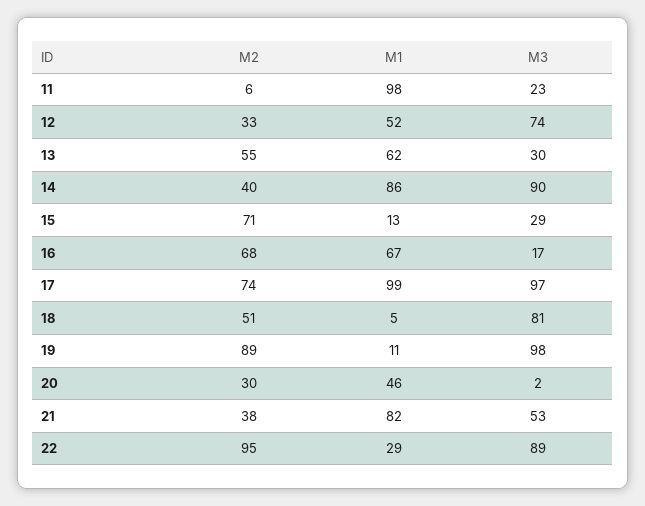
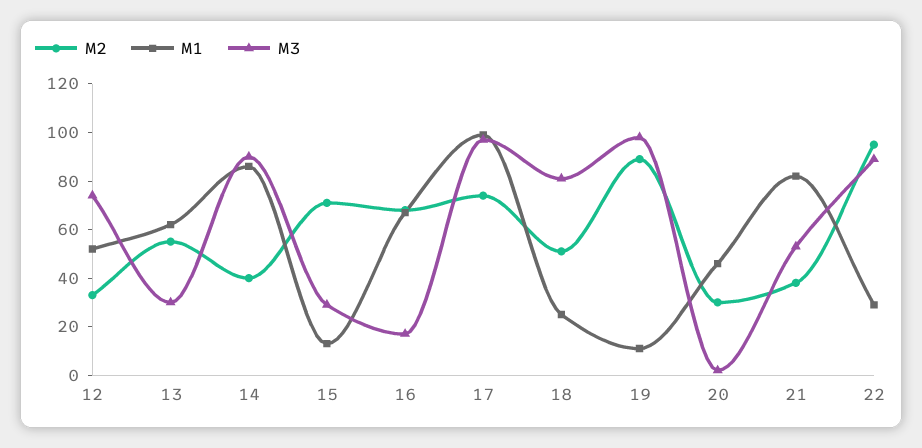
M2, 11: 6 -> none
M1, 11: 98 -> none
M3, 11: 23 -> none
M1, 18: 5 -> 25

